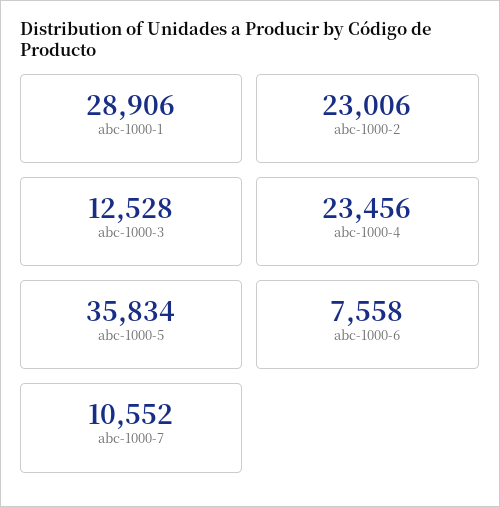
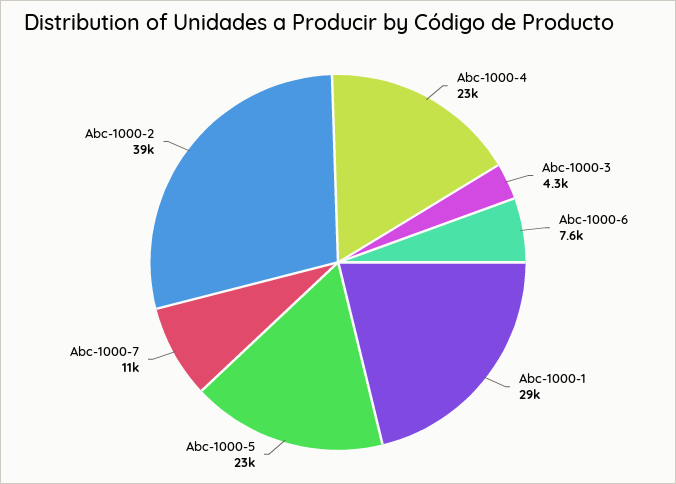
abc-1000-2: 23006 -> 39000
abc-1000-3: 12528 -> 4300
abc-1000-5: 35834 -> 23000

